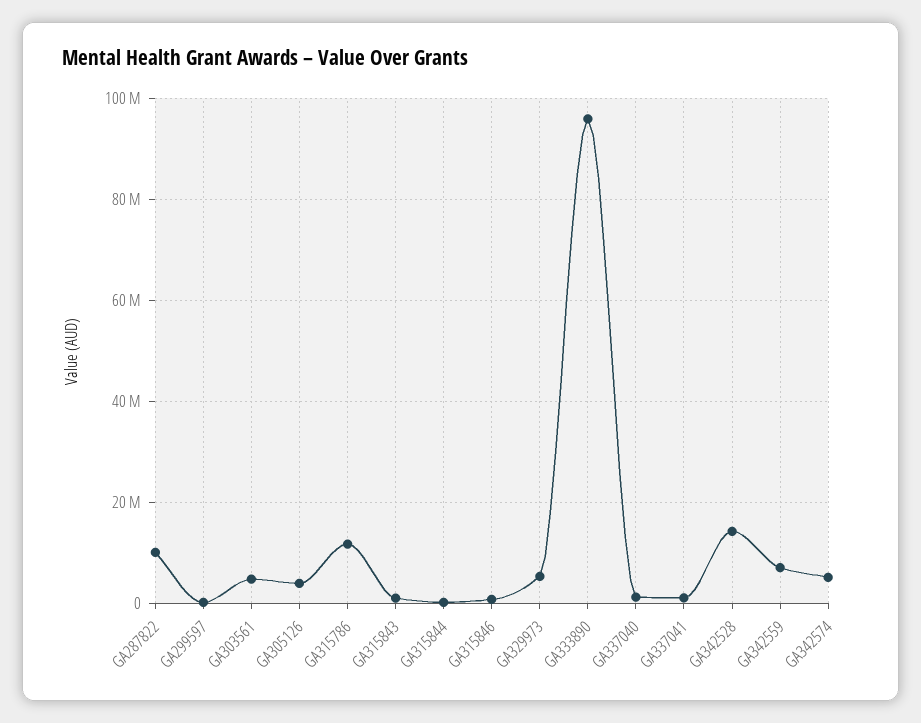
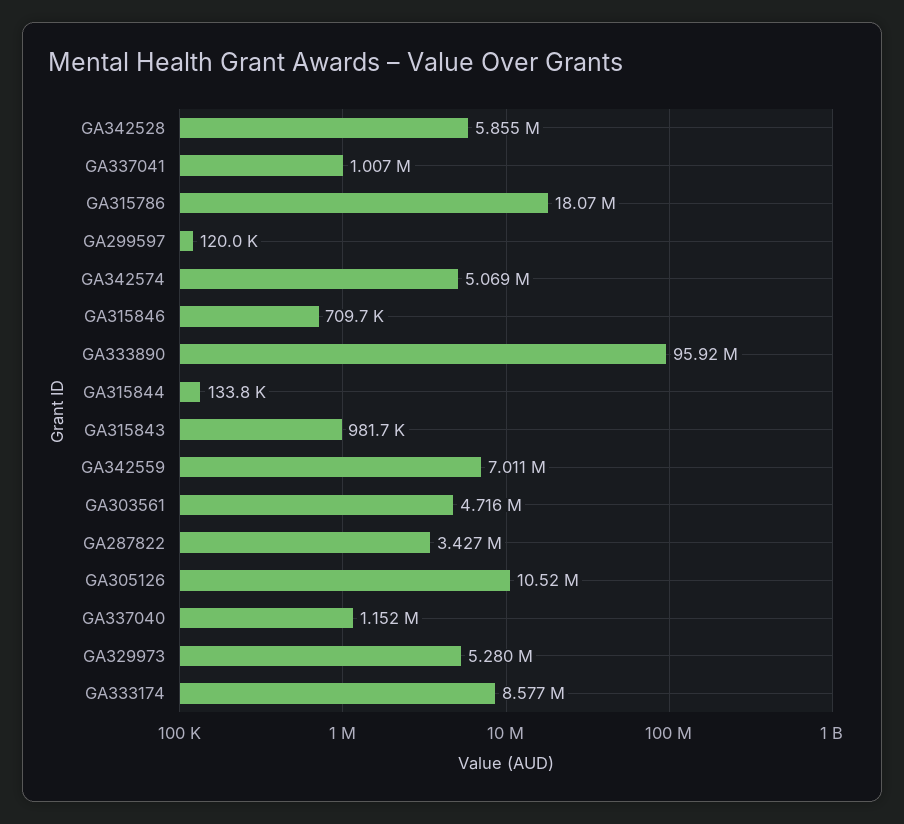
GA287822: 10000000 -> 3427000
GA305126: 4000000 -> 10520000
GA315786: 12000000 -> 18070000
GA342528: 14000000 -> 5855000
GA333174: none -> 8577000

